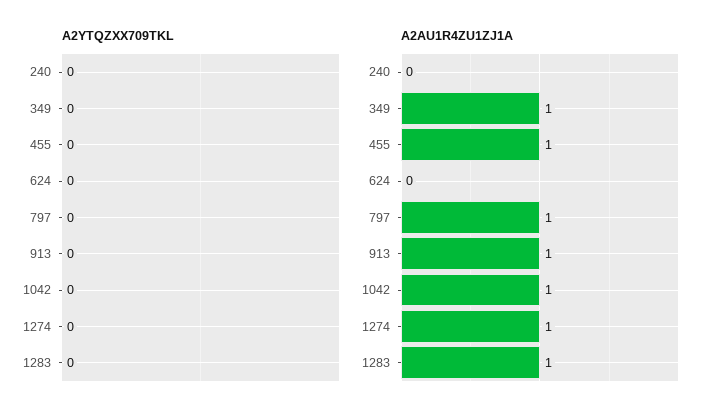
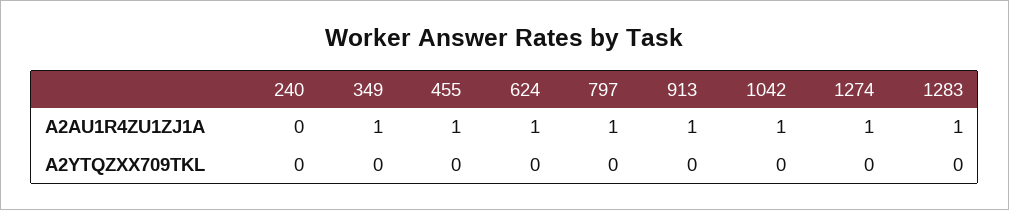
A2AU1R4ZU1ZJ1A, 624: 0 -> 1

